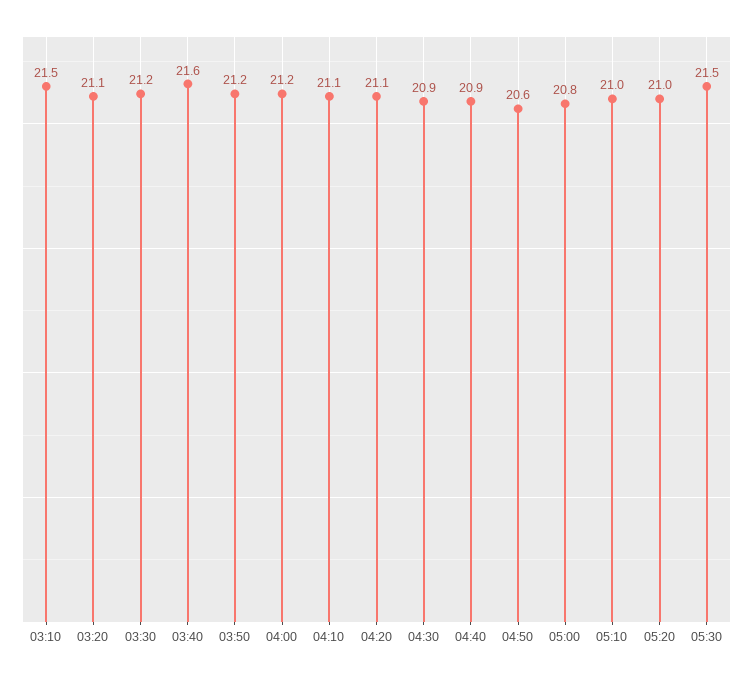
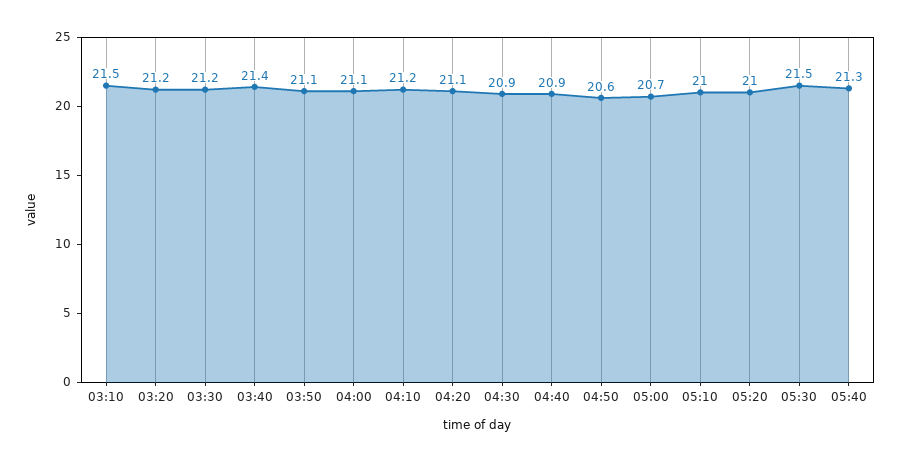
03:20: 21.1 -> 21.2
03:40: 21.6 -> 21.4
03:50: 21.2 -> 21.1
04:00: 21.2 -> 21.1
04:10: 21.1 -> 21.2
05:00: 20.8 -> 20.7
05:40: none -> 21.3

